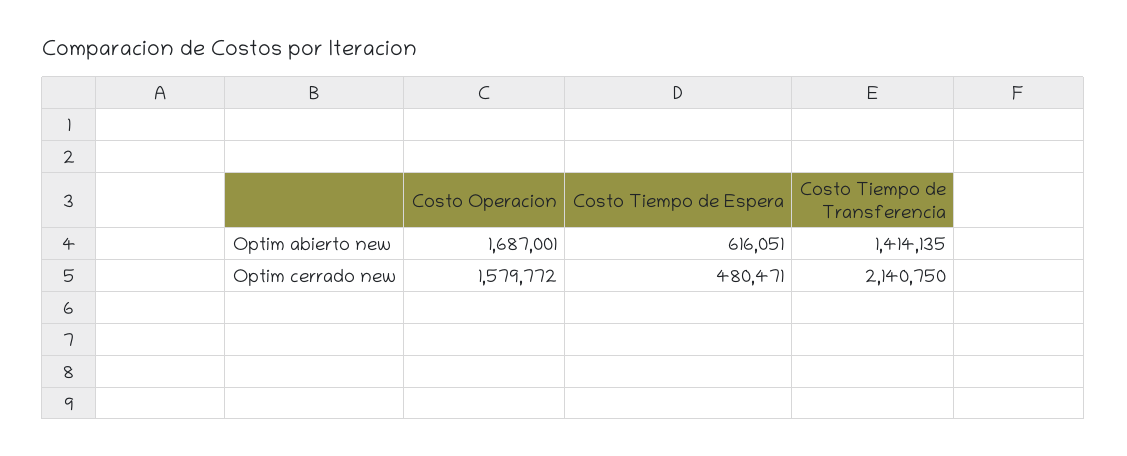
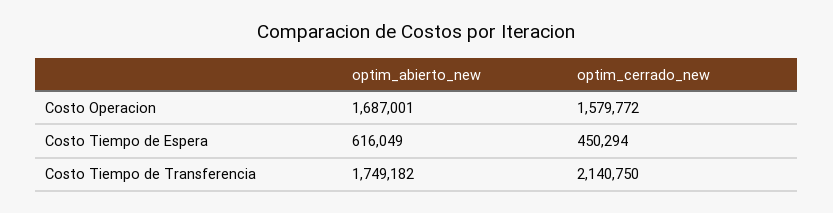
Costo Tiempo de Espera, Optim abierto new: 616051 -> 616049
Costo Tiempo de Transferencia, Optim abierto new: 1414135 -> 1749182
Costo Tiempo de Espera, Optim cerrado new: 480471 -> 450294

